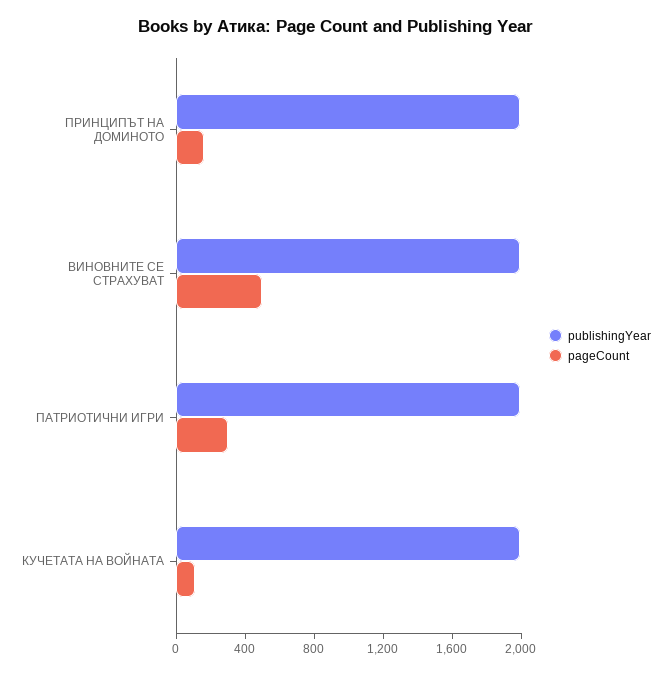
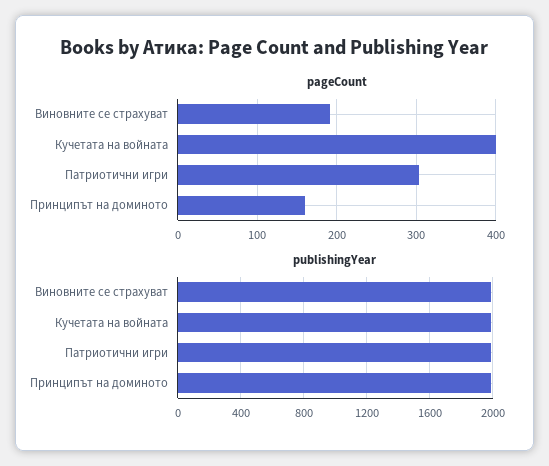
pageCount, ВИНОВНИТЕ СЕ СТРАХУВАТ: 500 -> 190
pageCount, КУЧЕТАТА НА ВОЙНАТА: 100 -> 400

